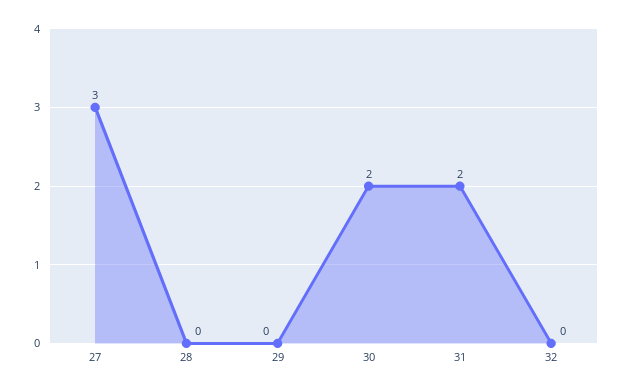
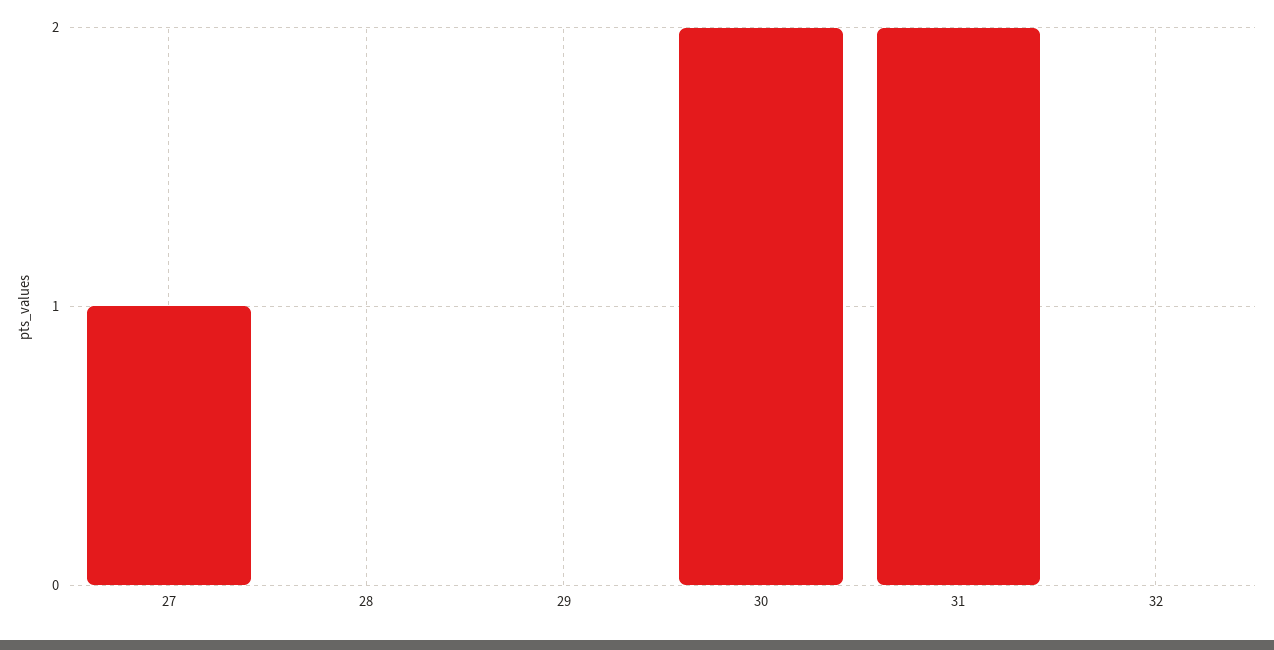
27: 3 -> 1

